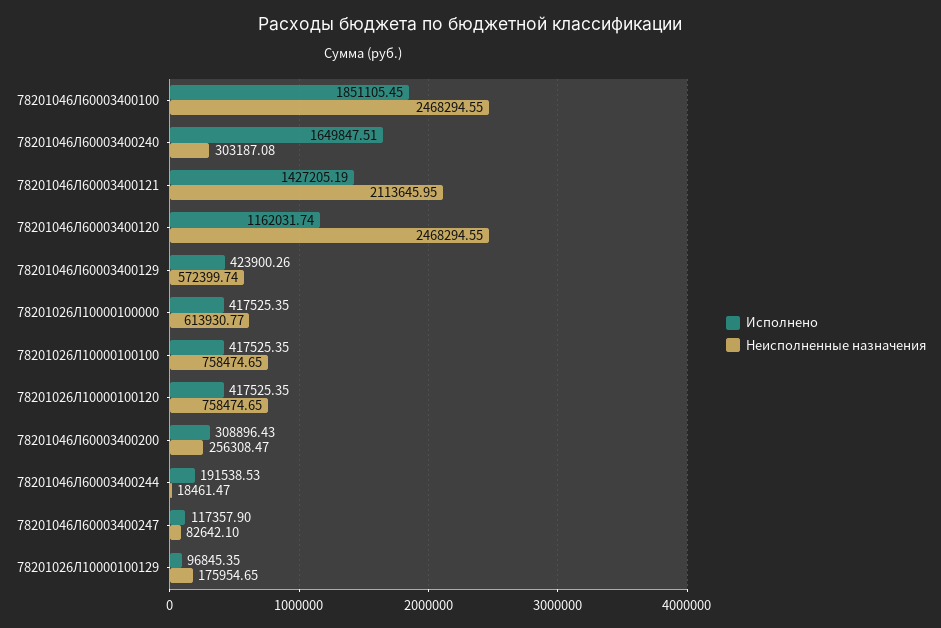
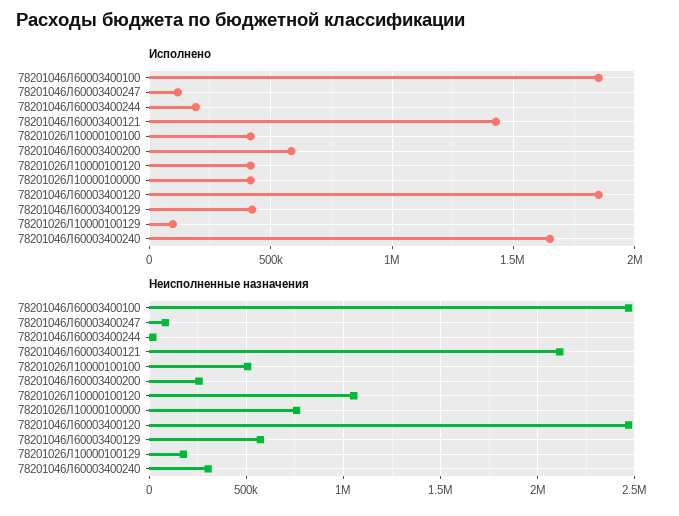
Исполнено, 78201046Л60003400120: 1162031.74 -> 1850000
Неисполненные назначения, 78201026Л10000100000: 613930.77 -> 750000
Неисполненные назначения, 78201026Л10000100100: 758474.65 -> 500000
Неисполненные назначения, 78201026Л10000100120: 758474.65 -> 1050000
Исполнено, 78201046Л60003400200: 308896.43 -> 600000

